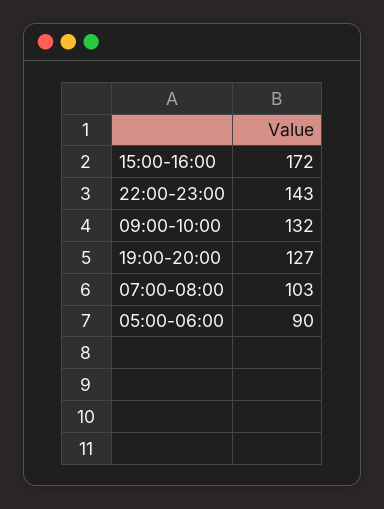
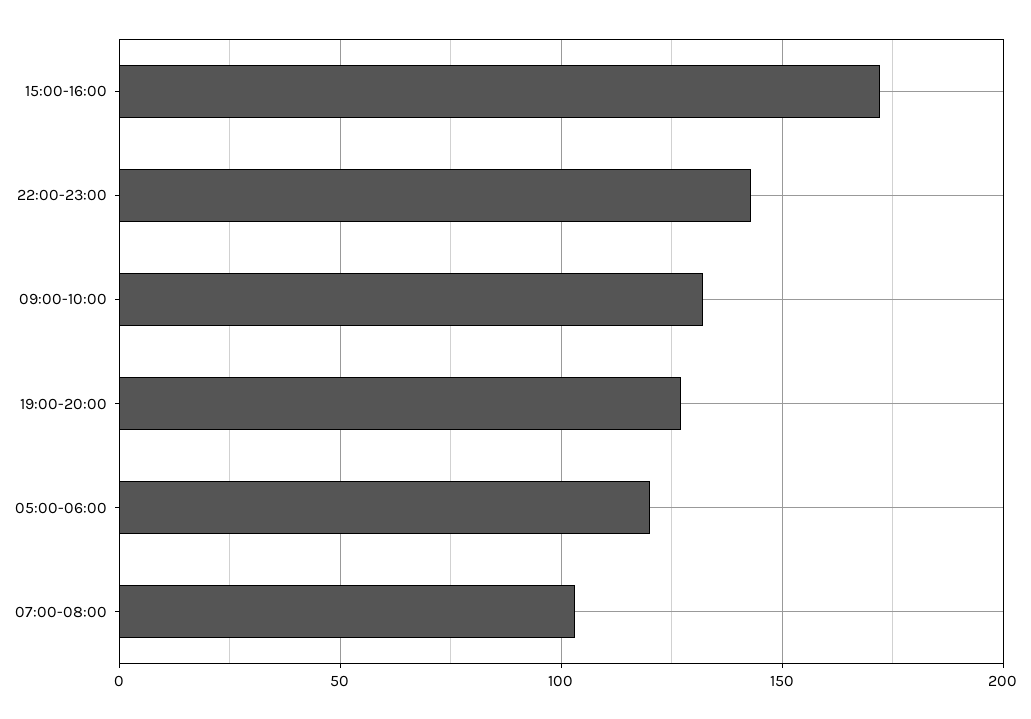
05:00-06:00: 90 -> 120

